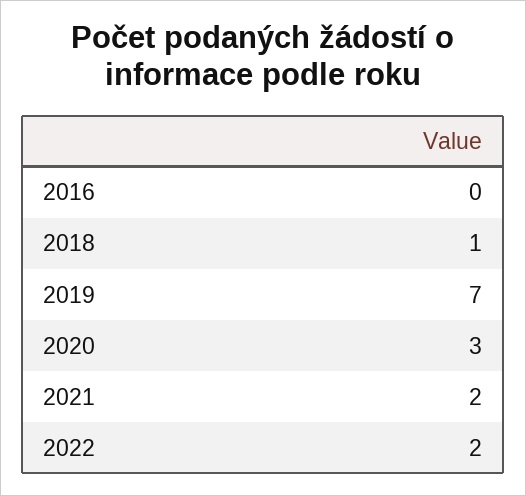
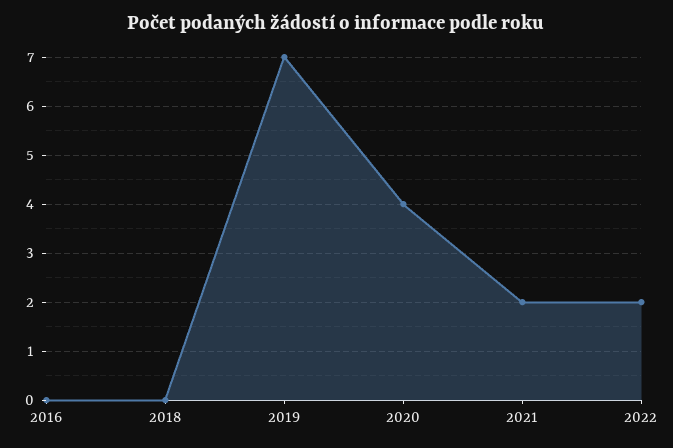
2018: 1 -> 0
2020: 3 -> 4

